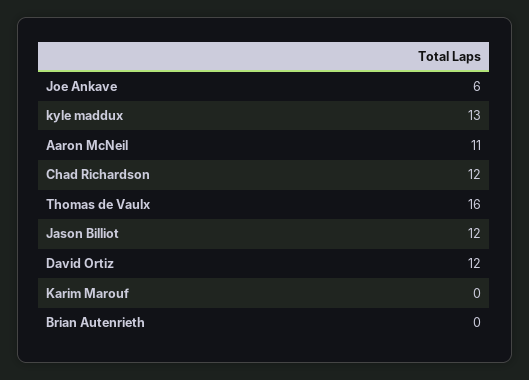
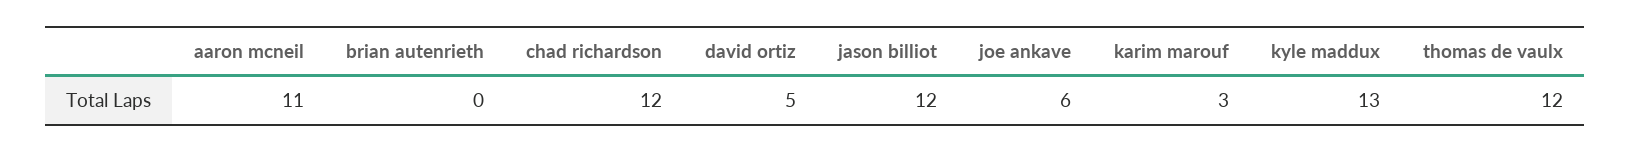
Thomas de Vaulx: 16 -> 12
David Ortiz: 12 -> 5
Karim Marouf: 0 -> 3

